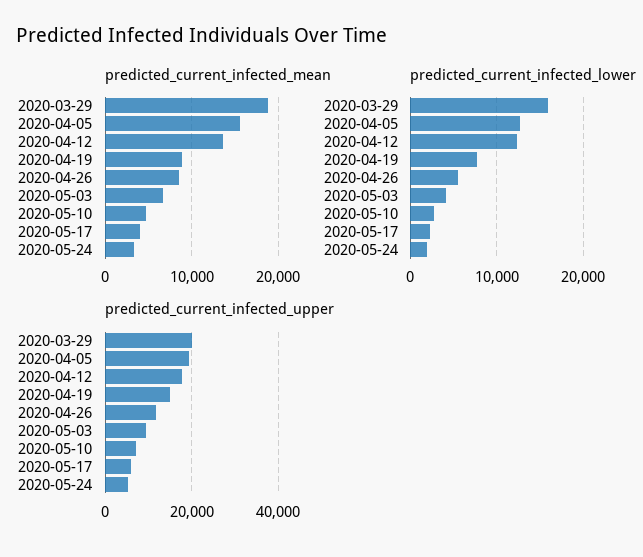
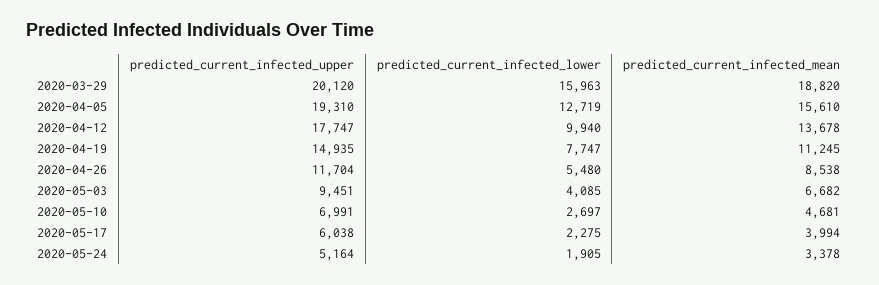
predicted_current_infected_mean, 2020-04-19: 9000 -> 11245
predicted_current_infected_lower, 2020-04-12: 12000 -> 9940

